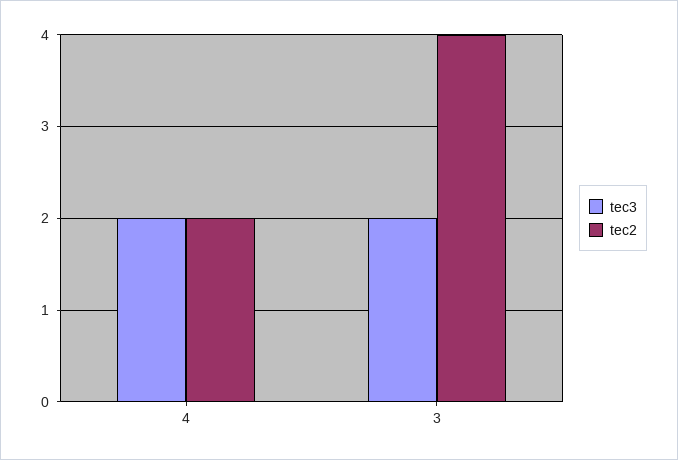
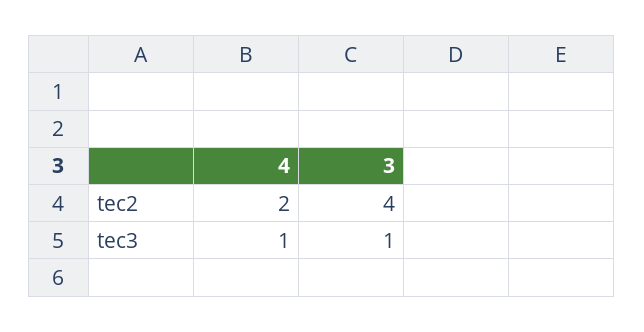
tec3, 4: 2 -> 1
tec3, 3: 2 -> 1

